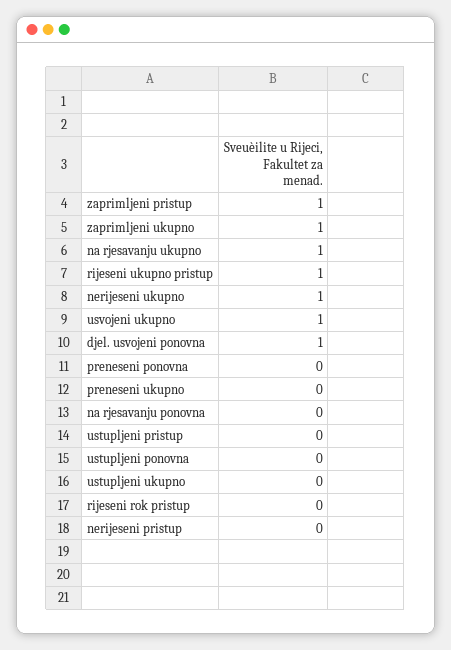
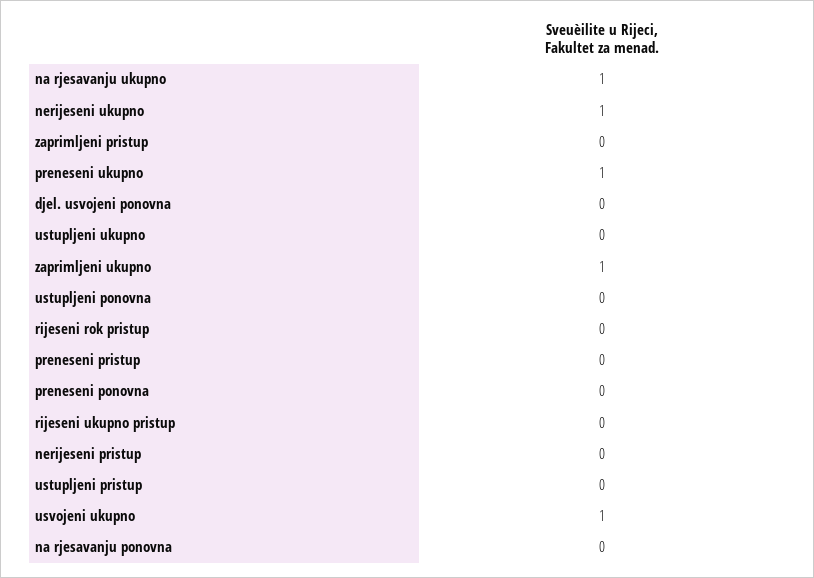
zaprimljeni pristup: 1 -> 0
rijeseni ukupno pristup: 1 -> 0
djel. usvojeni ponovna: 1 -> 0
preneseni ukupno: 0 -> 1
preneseni pristup: none -> 0

